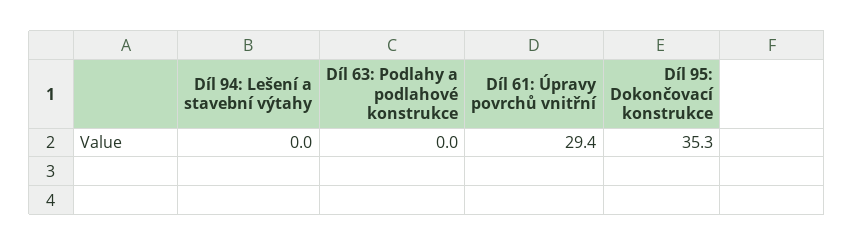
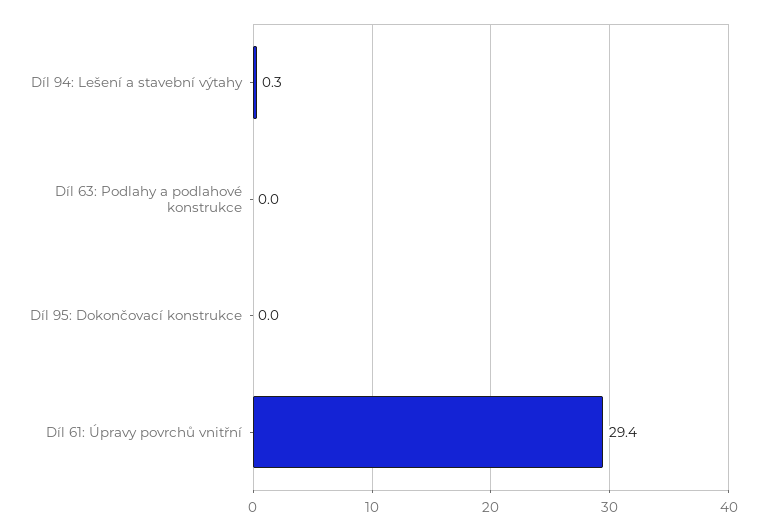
Díl 94: Lešení a stavební výtahy: 0 -> 0.3
Díl 95: Dokončovací konstrukce: 35.3 -> 0

